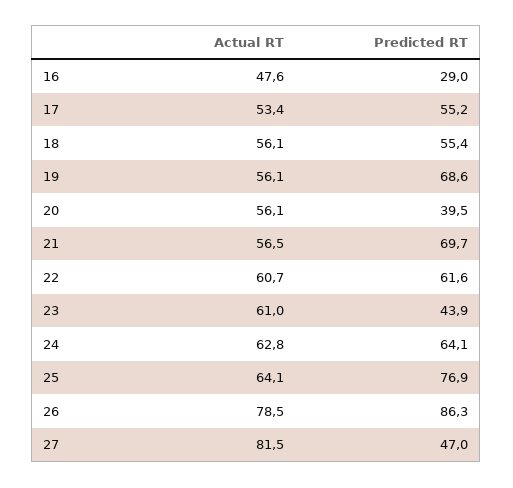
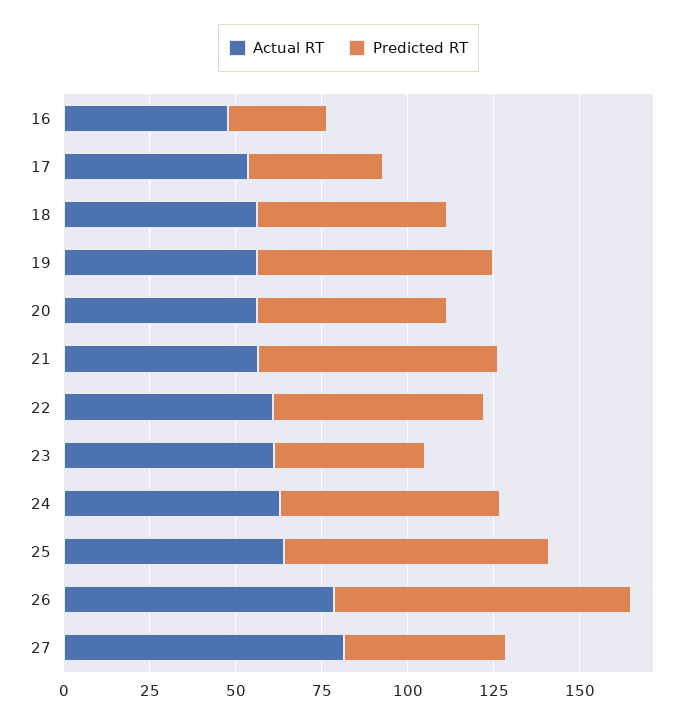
Predicted RT, 17: 55.2 -> 40
Predicted RT, 20: 39.5 -> 55

